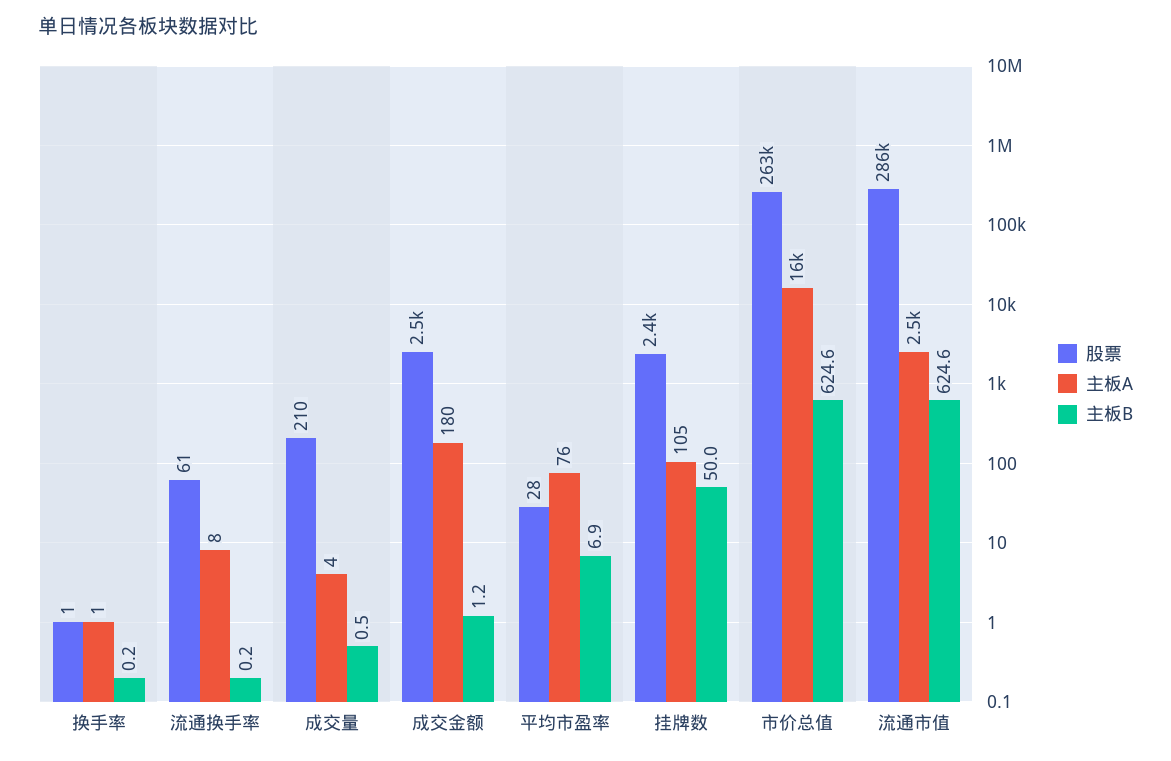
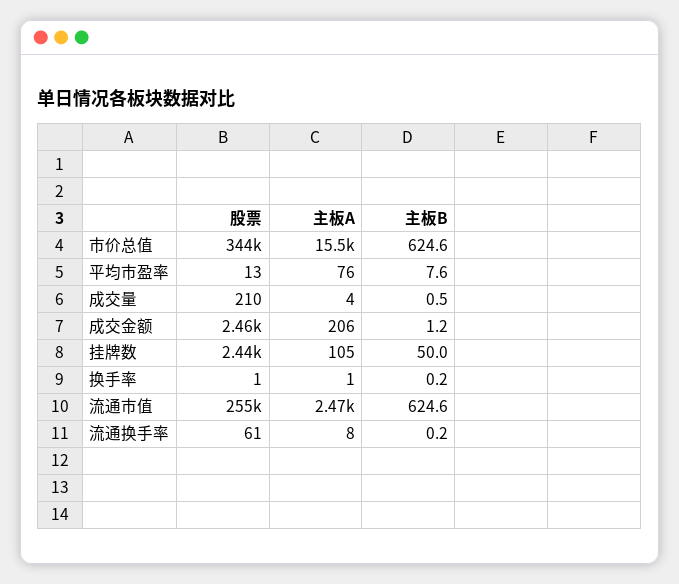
主板A, 成交金额: 180 -> 206
股票, 平均市盈率: 28 -> 13
主板B, 平均市盈率: 6.9 -> 7.6
股票, 市价总值: 263000 -> 344000
股票, 流通市值: 286000 -> 255000

